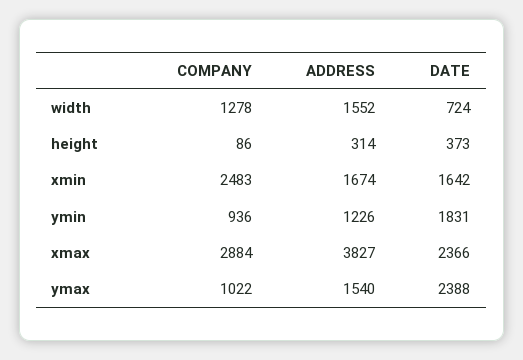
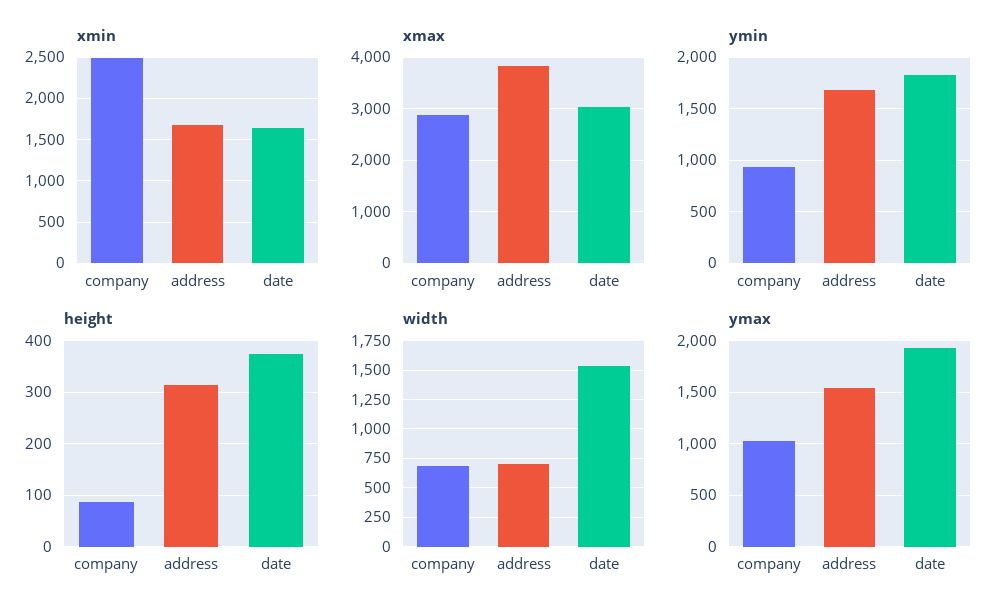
width, COMPANY: 1278 -> 750
width, ADDRESS: 1552 -> 750
width, DATE: 724 -> 1500
ymin, ADDRESS: 1226 -> 1700
xmax, DATE: 2366 -> 3000
ymax, DATE: 2388 -> 1900

